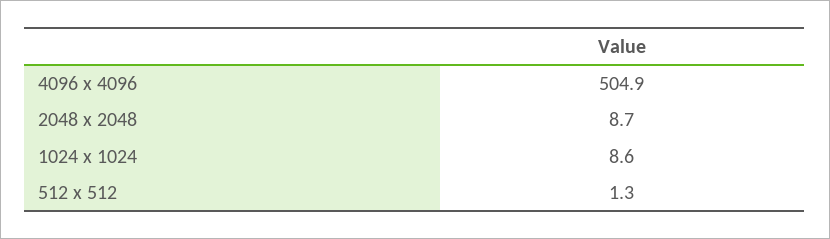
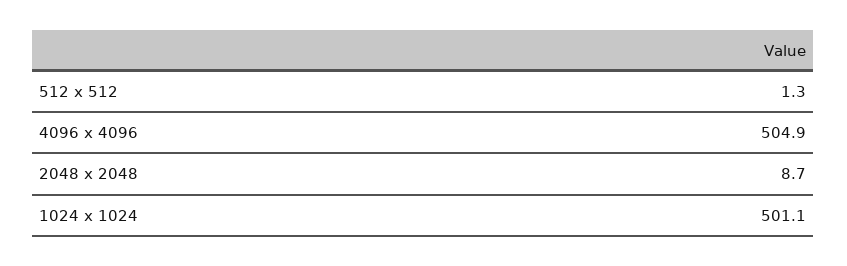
1024 x 1024: 8.6 -> 501.1

